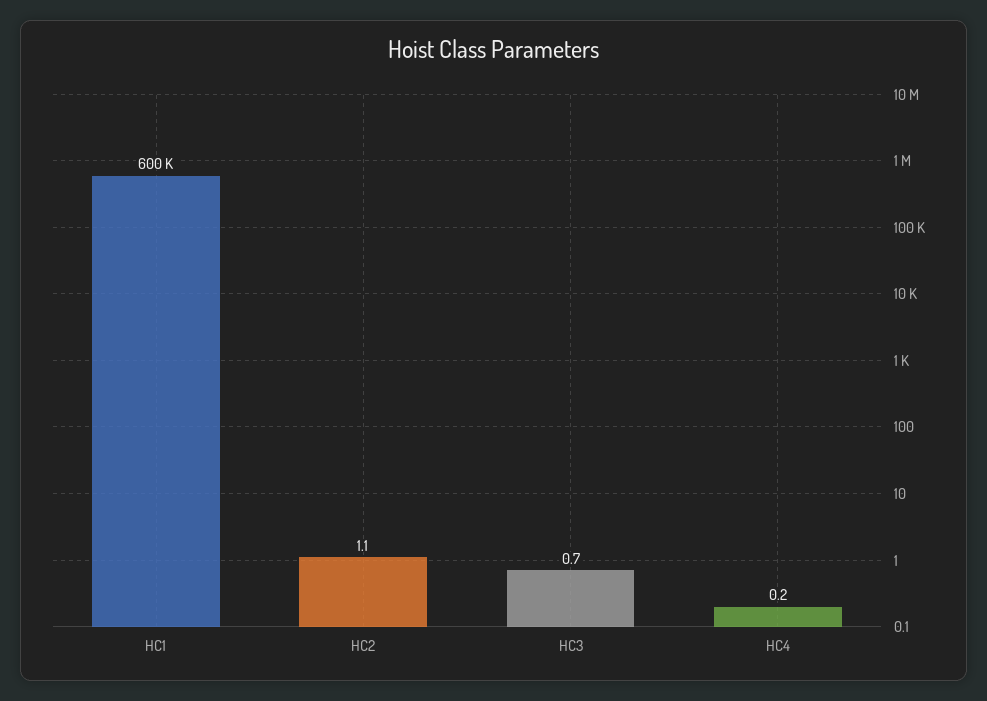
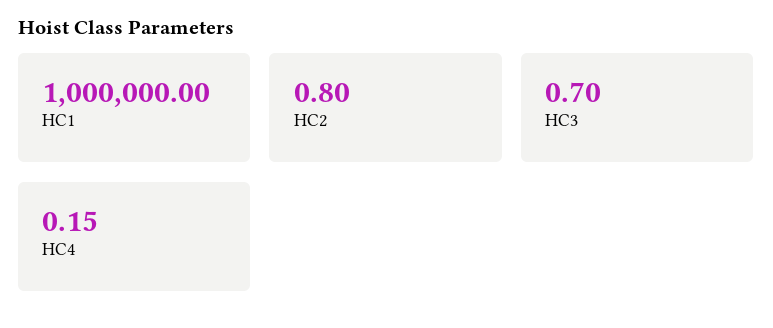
HC1: 600000 -> 1000000
HC2: 1.1 -> 0.8

